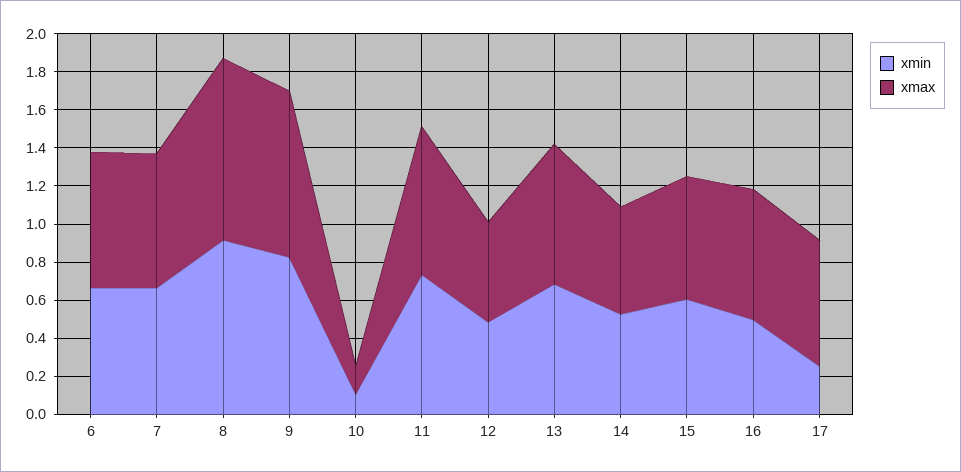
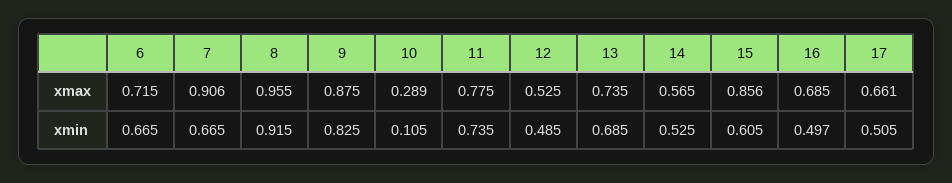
xmax, 7: 0.7 -> 0.906
xmax, 10: 0.15 -> 0.289
xmax, 15: 0.65 -> 0.856
xmin, 17: 0.25 -> 0.505

